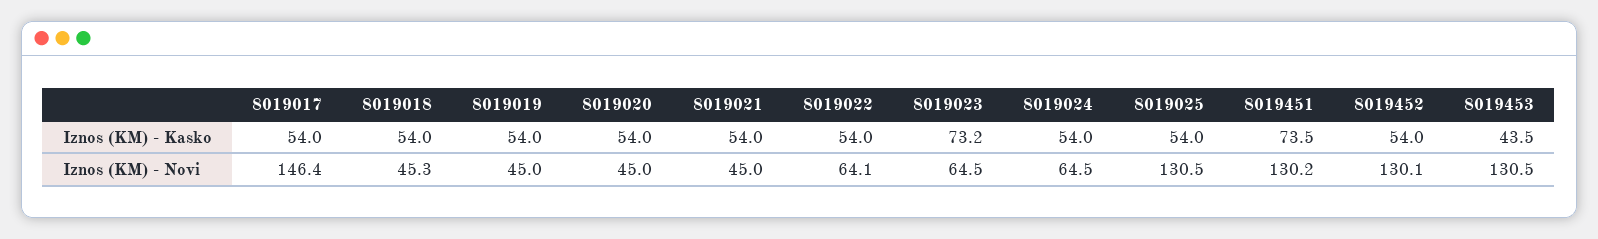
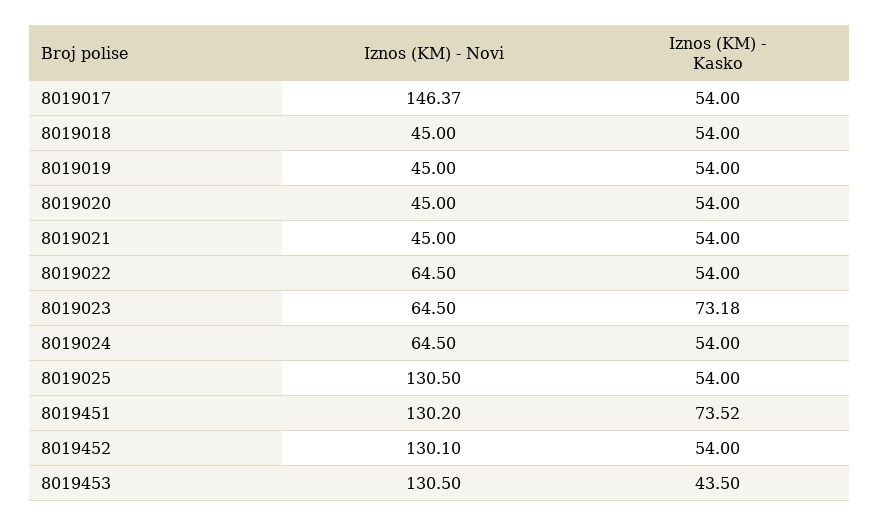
8019018, Iznos (KM) - Novi: 45.3 -> 45
8019022, Iznos (KM) - Novi: 64.1 -> 64.5

